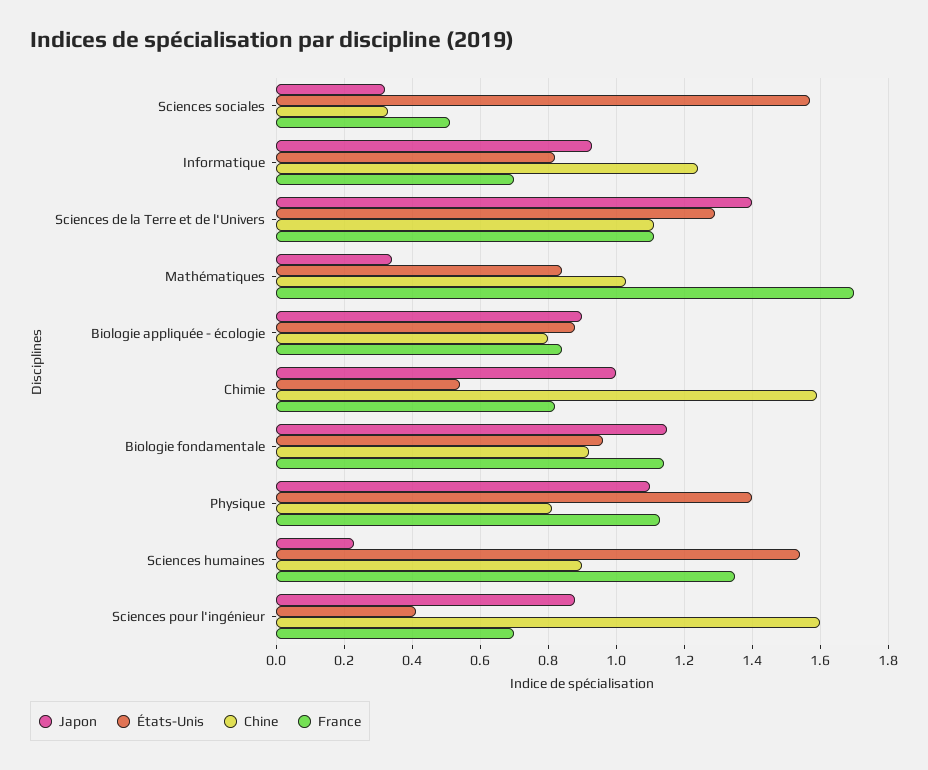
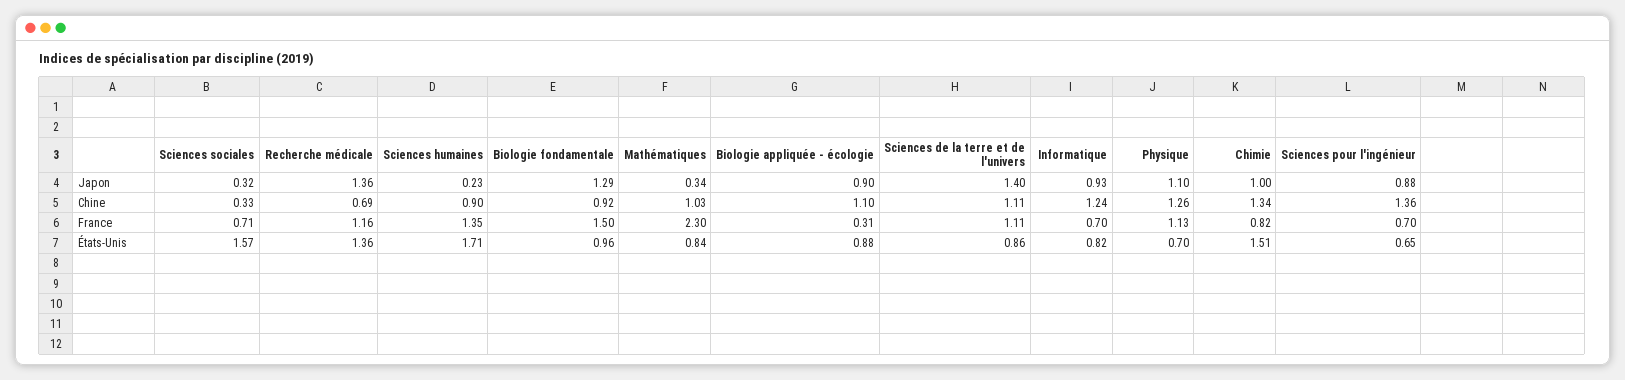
France, Sciences sociales: 0.5 -> 0.71
États-Unis, Sciences de la Terre et de l'Univers: 1.3 -> 0.86
France, Mathématiques: 1.7 -> 2.3
Chine, Biologie appliquée - écologie: 0.8 -> 1.1
France, Biologie appliquée - écologie: 0.85 -> 0.31
États-Unis, Chimie: 0.55 -> 1.51
Chine, Chimie: 1.6 -> 1.34
Japon, Biologie fondamentale: 1.15 -> 1.29
France, Biologie fondamentale: 1.15 -> 1.5
États-Unis, Physique: 1.4 -> 0.7
Chine, Physique: 0.8 -> 1.26
États-Unis, Sciences humaines: 1.55 -> 1.71
États-Unis, Sciences pour l'ingénieur: 0.4 -> 0.65
Chine, Sciences pour l'ingénieur: 1.6 -> 1.36
Japon, Recherche médicale: none -> 1.36
Chine, Recherche médicale: none -> 0.69
France, Recherche médicale: none -> 1.16
États-Unis, Recherche médicale: none -> 1.36

